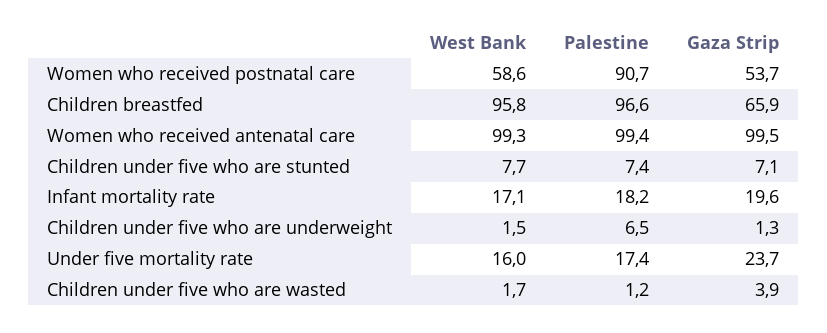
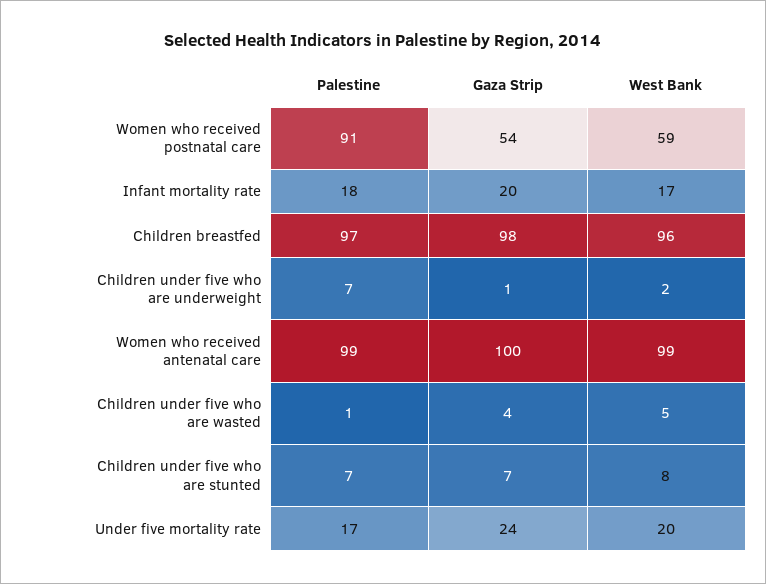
Gaza Strip, Children breastfed: 65.9 -> 98
West Bank, Under five mortality rate: 16 -> 20
West Bank, Children under five who are wasted: 1.7 -> 5

